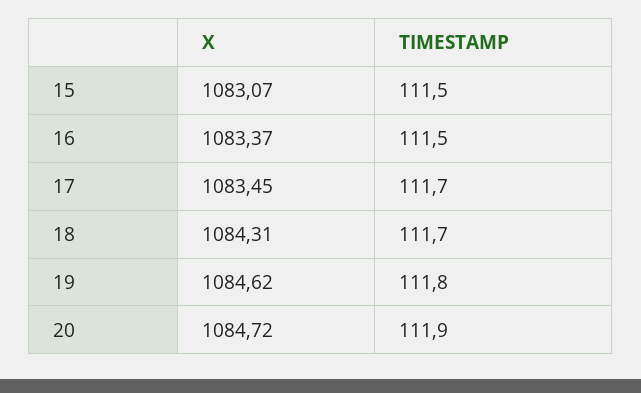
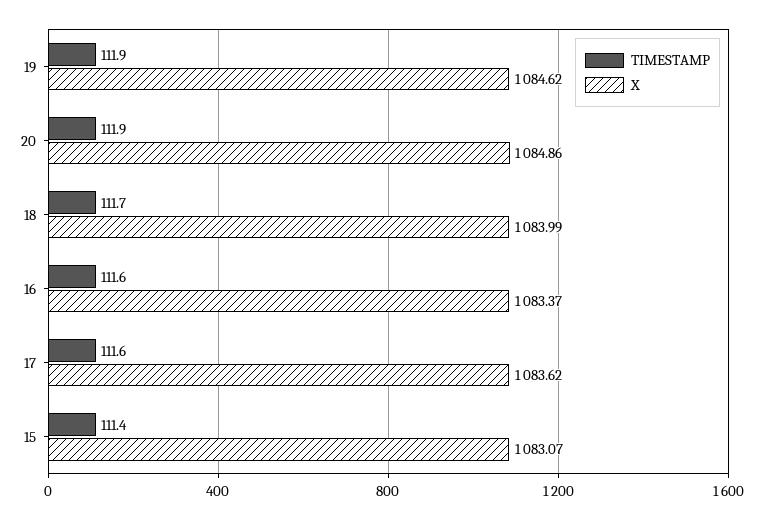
TIMESTAMP, 15: 111.5 -> 111.4
TIMESTAMP, 16: 111.5 -> 111.6
X, 17: 1083.45 -> 1083.62
TIMESTAMP, 17: 111.7 -> 111.6
X, 18: 1084.31 -> 1083.99
TIMESTAMP, 19: 111.8 -> 111.9
X, 20: 1084.72 -> 1084.86

